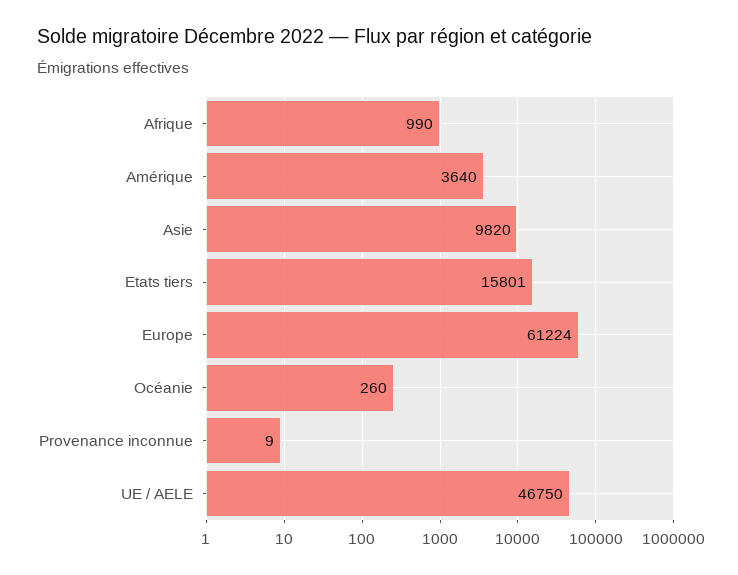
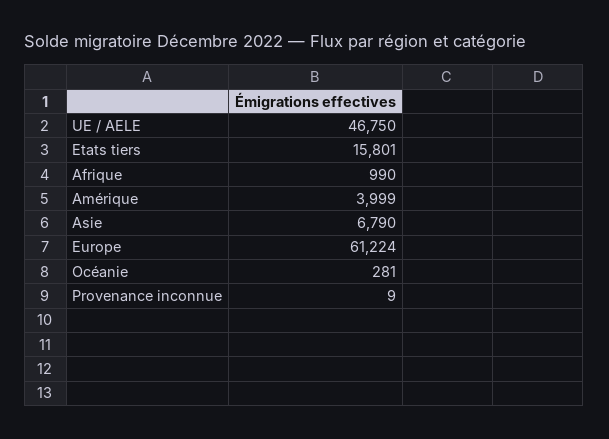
Amérique: 3640 -> 3999
Asie: 9820 -> 6790
Océanie: 260 -> 281

